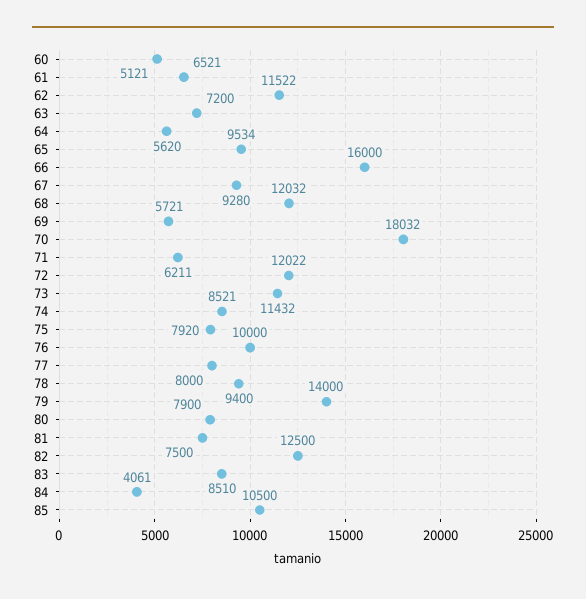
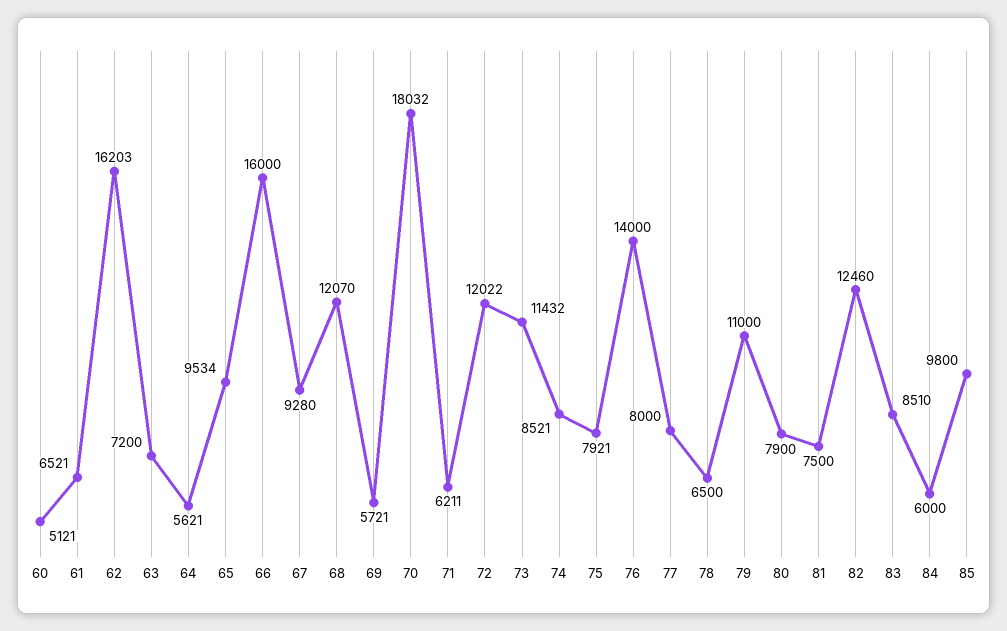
62: 11522 -> 16203
64: 5620 -> 5621
68: 12032 -> 12070
75: 7920 -> 7921
76: 10000 -> 14000
78: 9400 -> 6500
79: 14000 -> 11000
82: 12500 -> 12460
84: 4061 -> 6000
85: 10500 -> 9800

